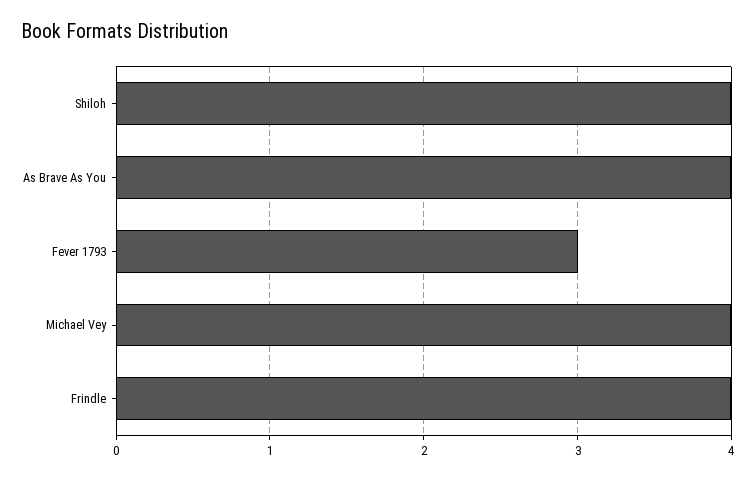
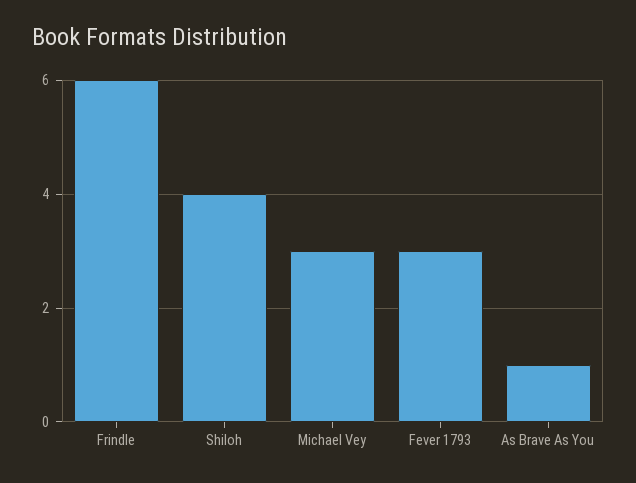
As Brave As You: 4 -> 1
Michael Vey: 4 -> 3
Frindle: 4 -> 6

